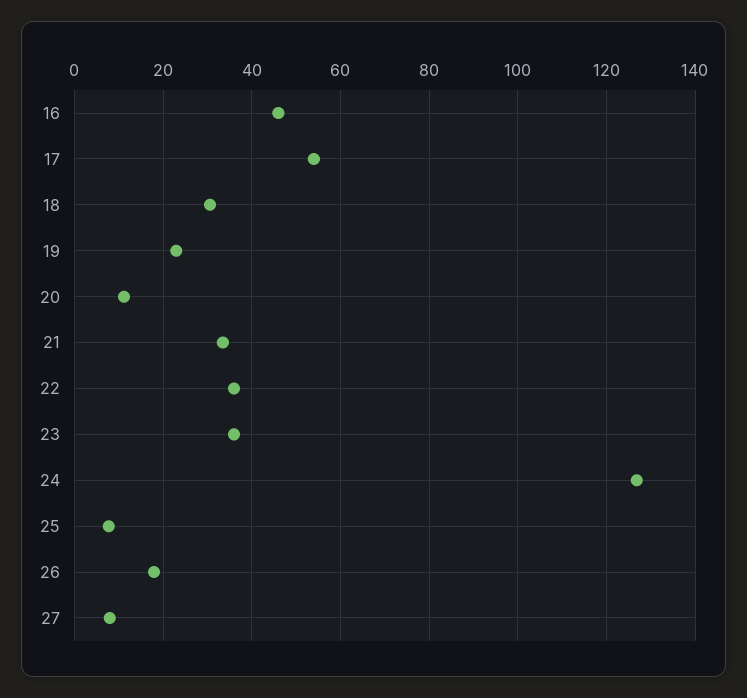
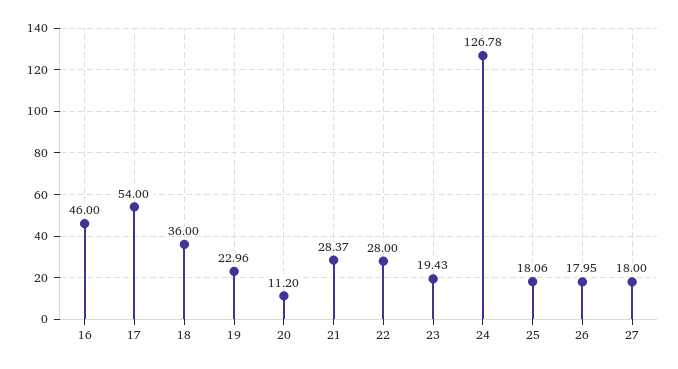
18: 30 -> 36
21: 34 -> 28.37
22: 36 -> 28
23: 36 -> 19.43
25: 8 -> 18.06
27: 8 -> 18

